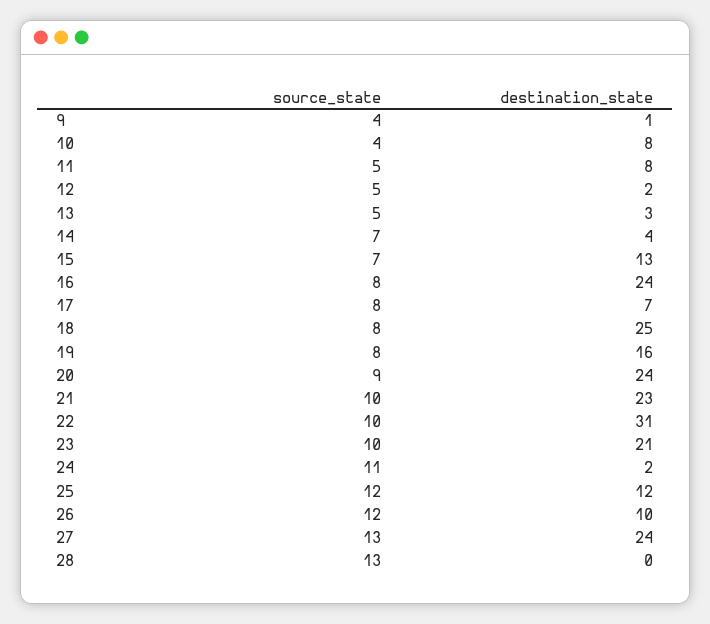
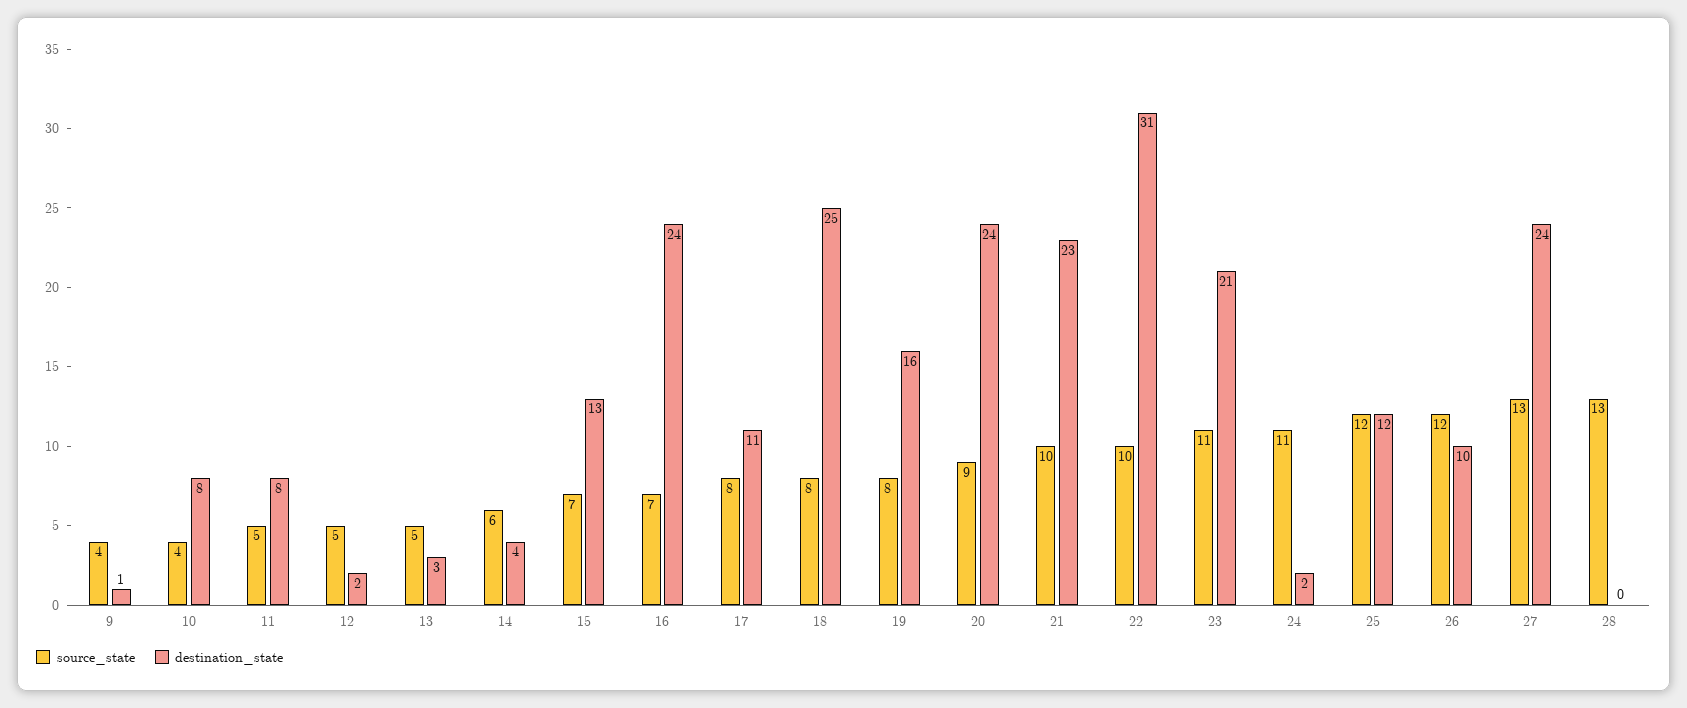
source_state, 14: 7 -> 6
source_state, 16: 8 -> 7
destination_state, 17: 7 -> 11
source_state, 23: 10 -> 11

